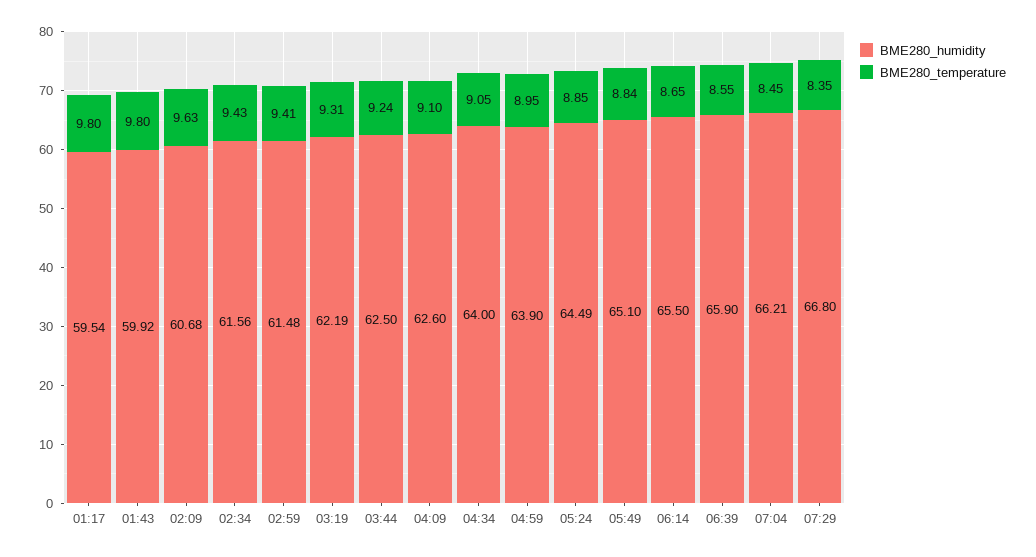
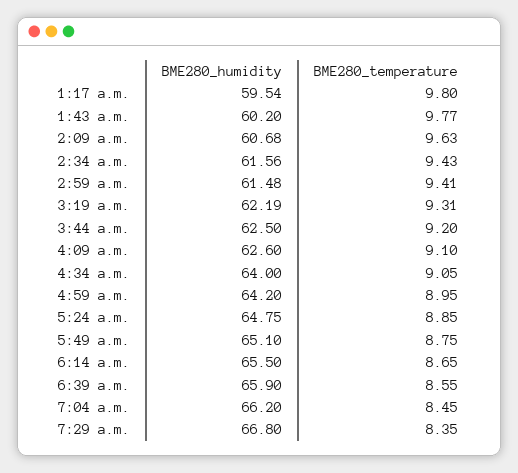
BME280_humidity, 01:43: 59.92 -> 60.2
BME280_temperature, 01:43: 9.8 -> 9.77
BME280_temperature, 03:44: 9.24 -> 9.2
BME280_humidity, 04:59: 63.9 -> 64.2
BME280_humidity, 05:24: 64.49 -> 64.75
BME280_temperature, 05:49: 8.84 -> 8.75
BME280_humidity, 07:04: 66.21 -> 66.2

